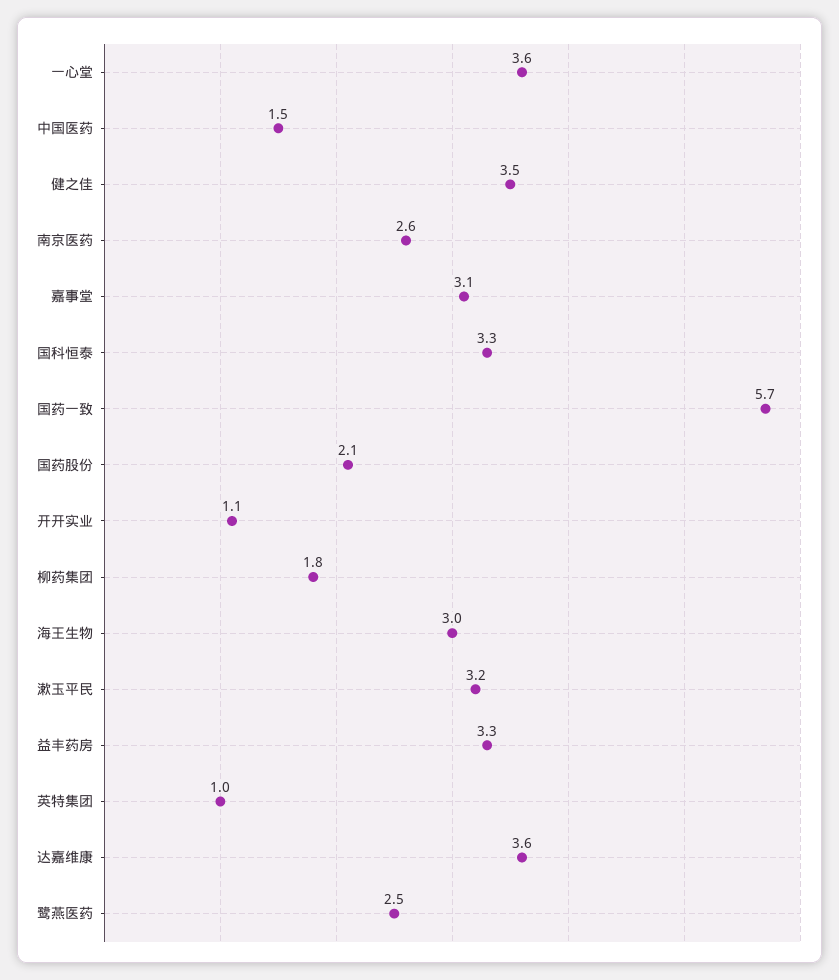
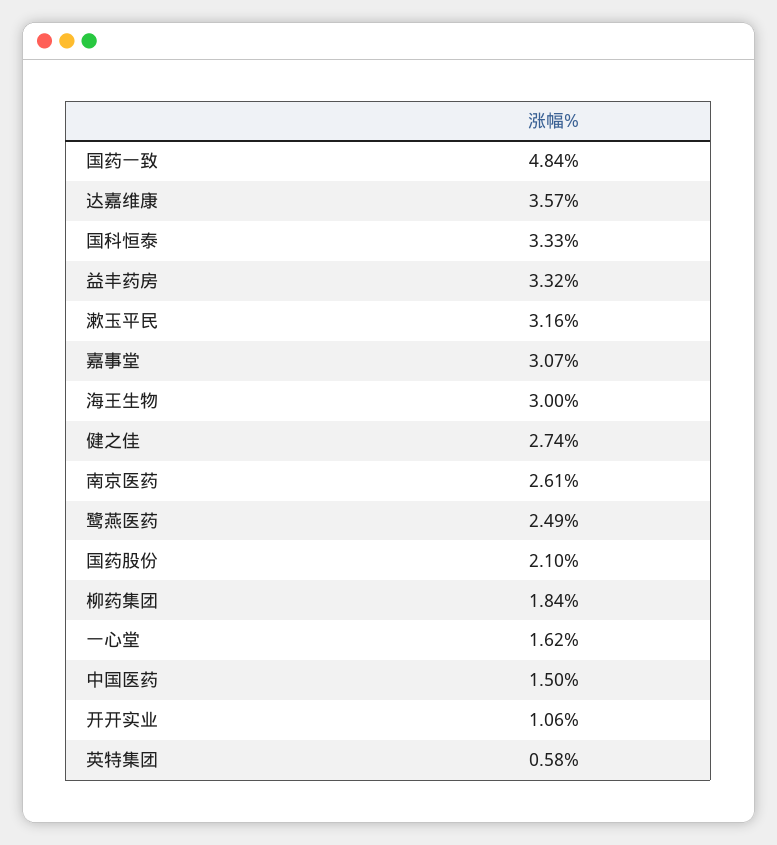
一心堂: 3.6 -> 1.62
健之佳: 3.5 -> 2.74
国药一致: 5.7 -> 4.84
英特集团: 1 -> 0.58

